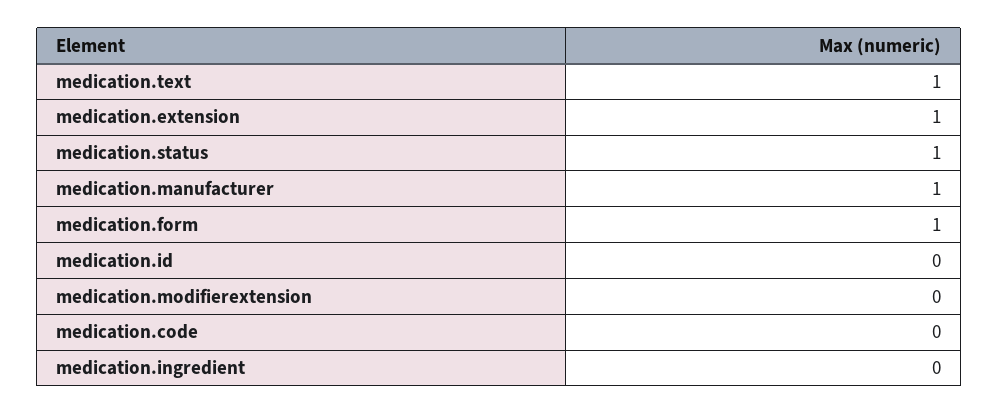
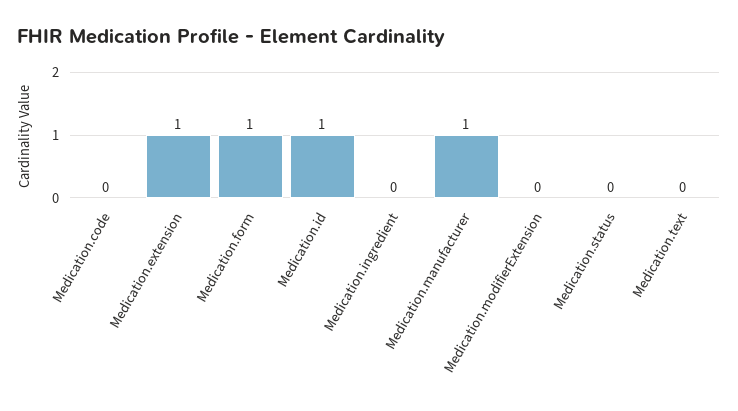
medication.text: 1 -> 0
medication.status: 1 -> 0
medication.id: 0 -> 1

